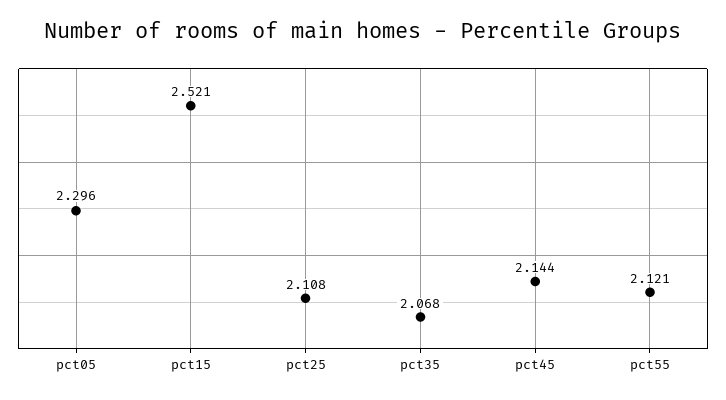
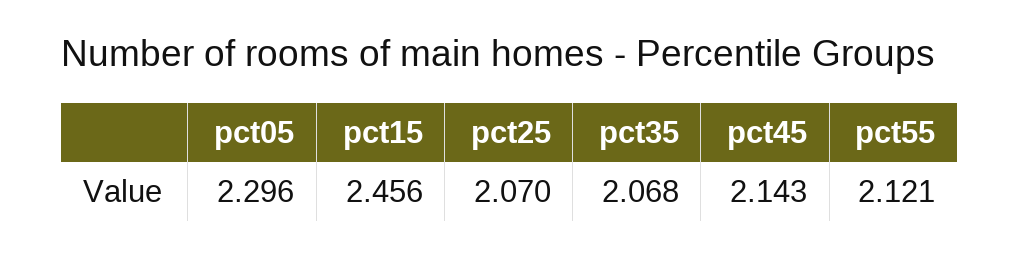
pct15: 2.521 -> 2.456
pct25: 2.108 -> 2.07
pct45: 2.144 -> 2.143

